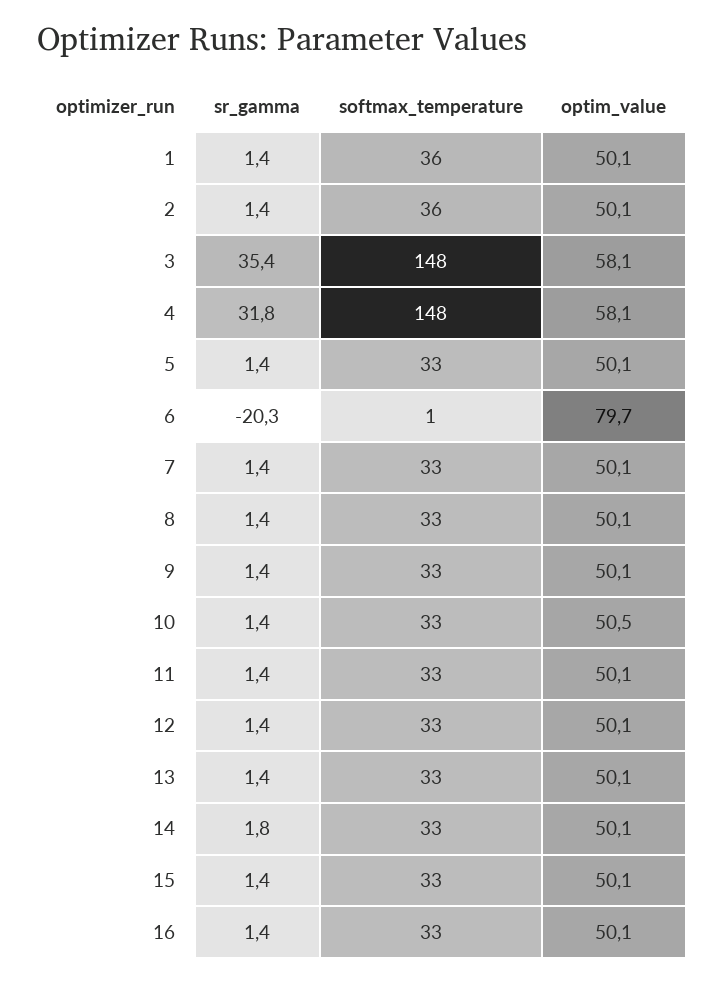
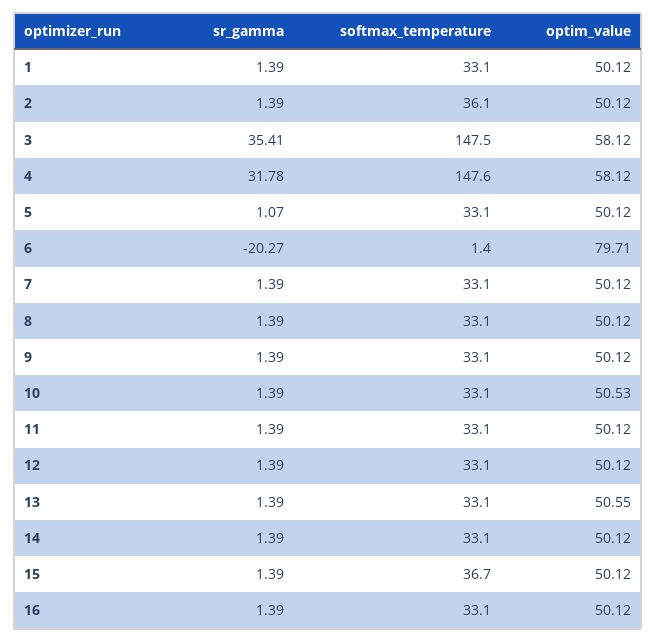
softmax_temperature, 1: 36 -> 33.1
sr_gamma, 5: 1.4 -> 1.07
optim_value, 13: 50.1 -> 50.55
sr_gamma, 14: 1.8 -> 1.39
softmax_temperature, 15: 33 -> 36.7

